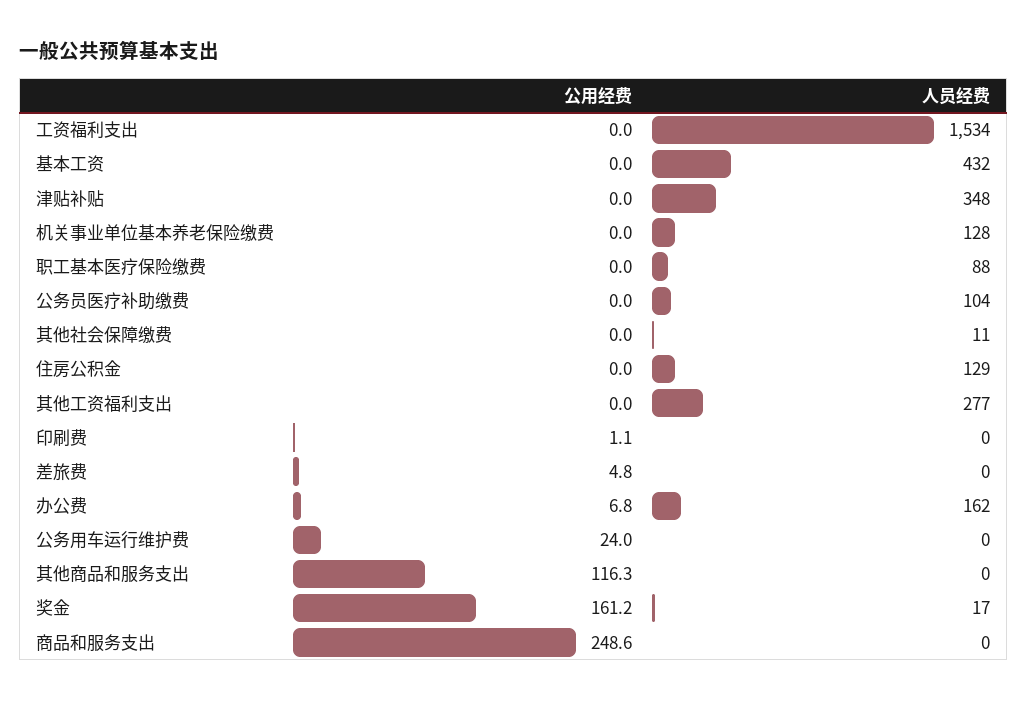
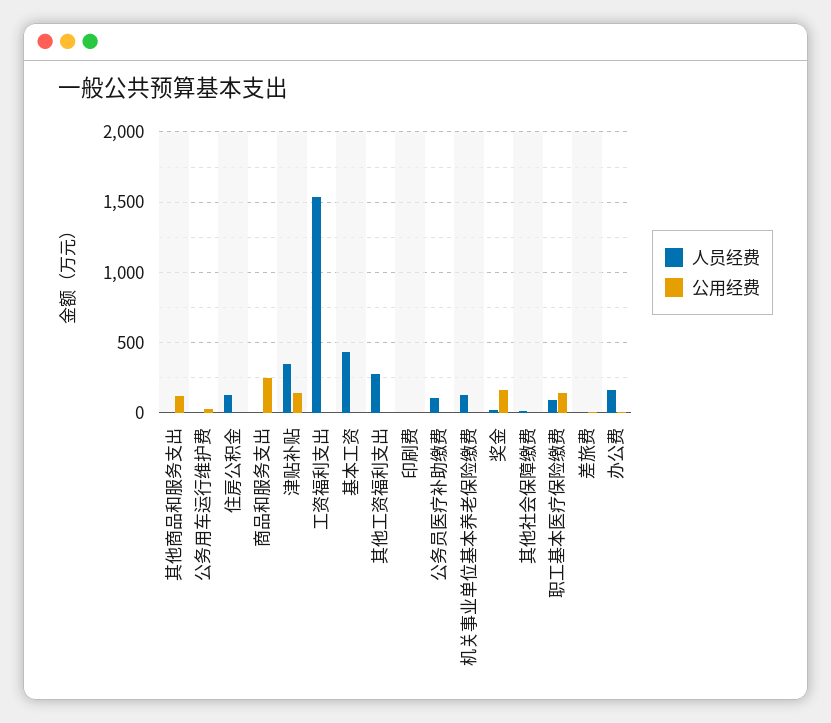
公用经费, 津贴补贴: 0 -> 150
公用经费, 职工基本医疗保险缴费: 0 -> 150

